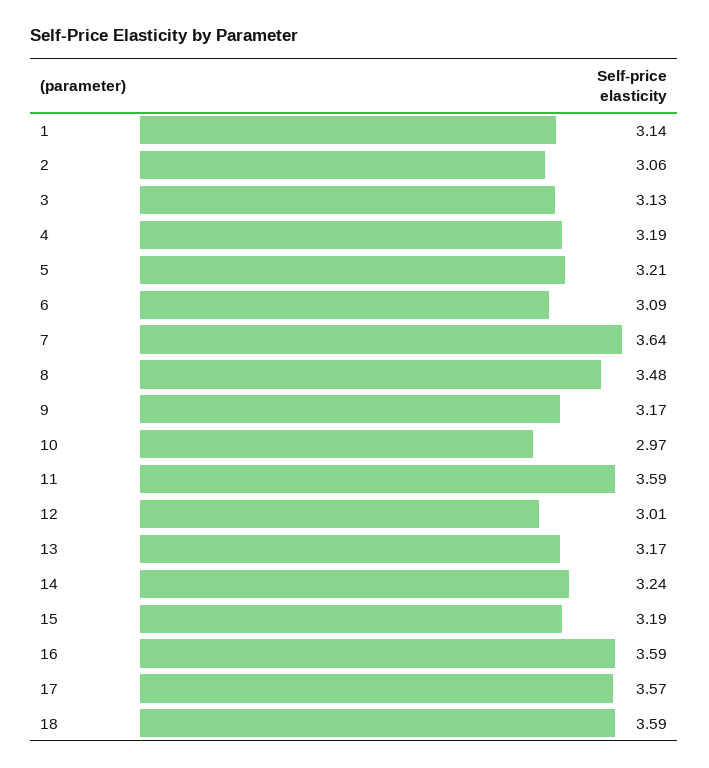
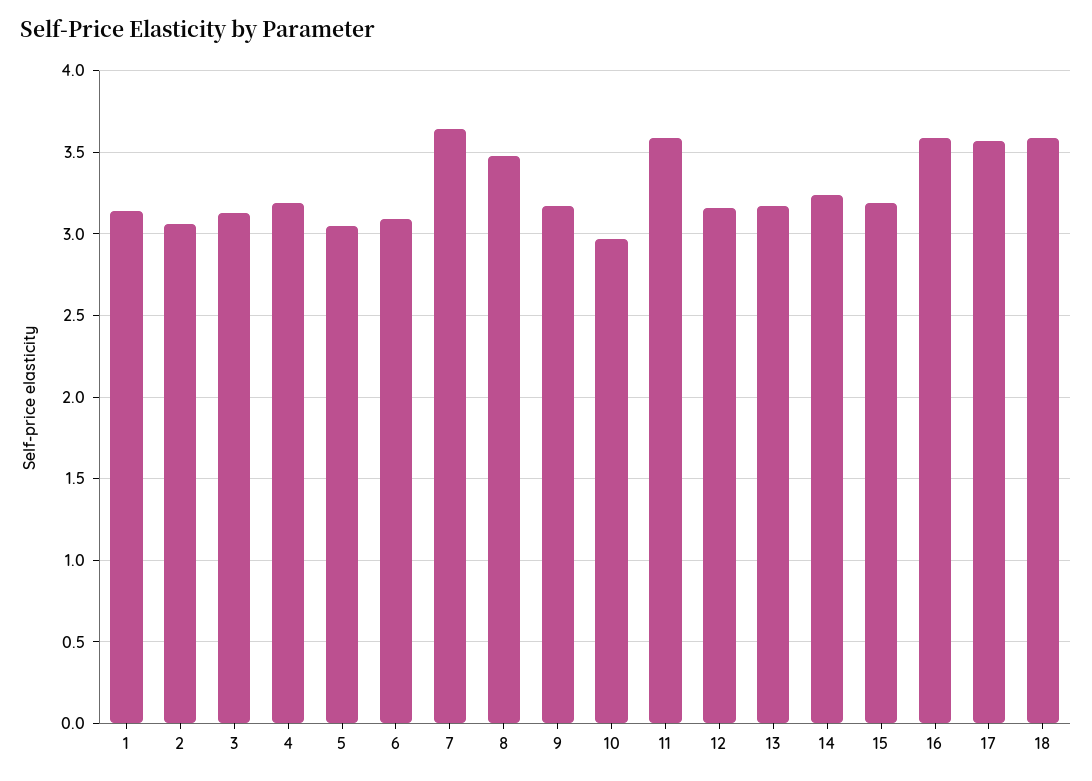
5: 3.21 -> 3.05
12: 3.01 -> 3.15

